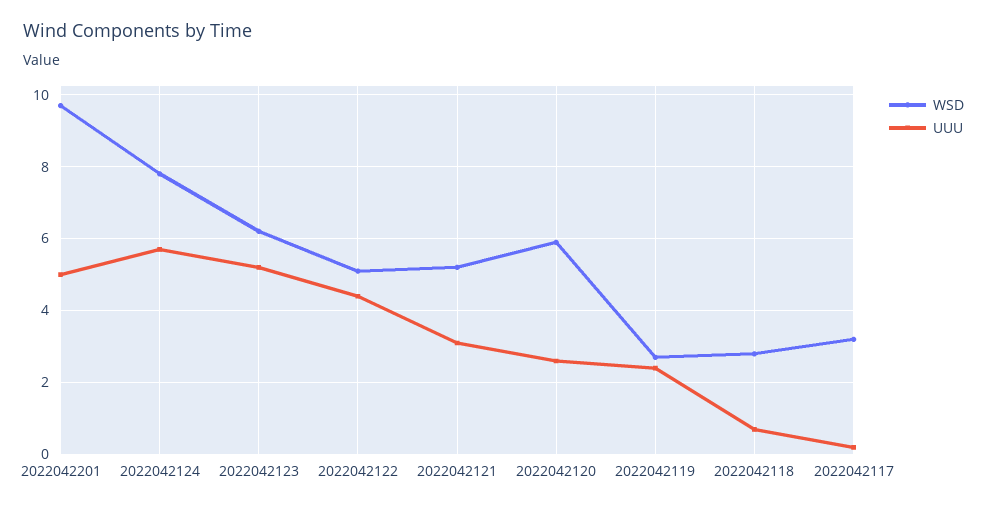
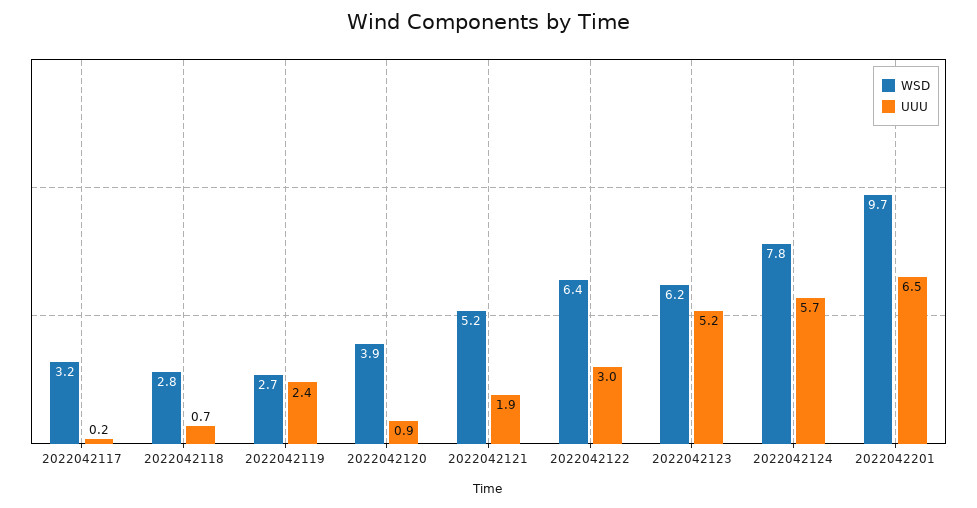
UUU, 2022042201: 5 -> 6.5
WSD, 2022042122: 5 -> 6.4
UUU, 2022042122: 4.5 -> 3
UUU, 2022042121: 3 -> 1.9
WSD, 2022042120: 6 -> 3.9
UUU, 2022042120: 2.5 -> 0.9

